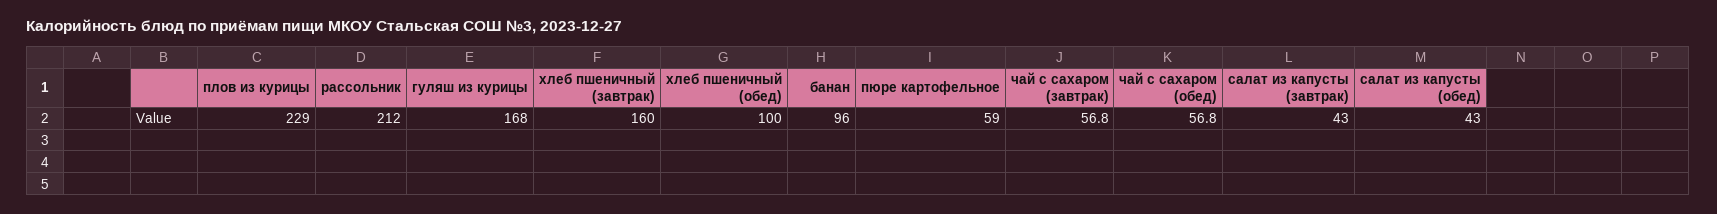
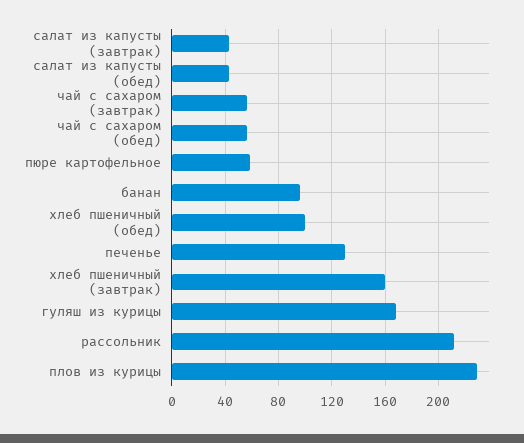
печенье: none -> 130

